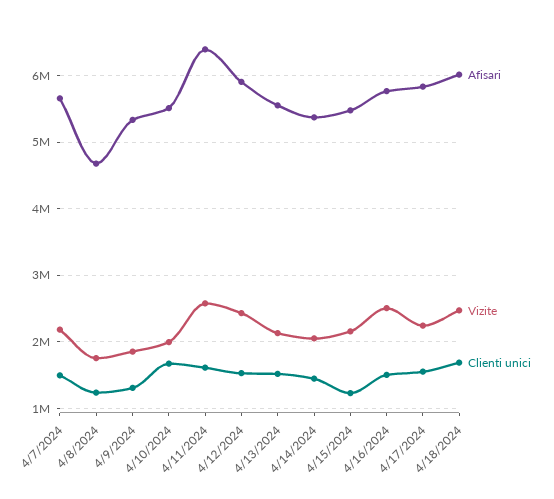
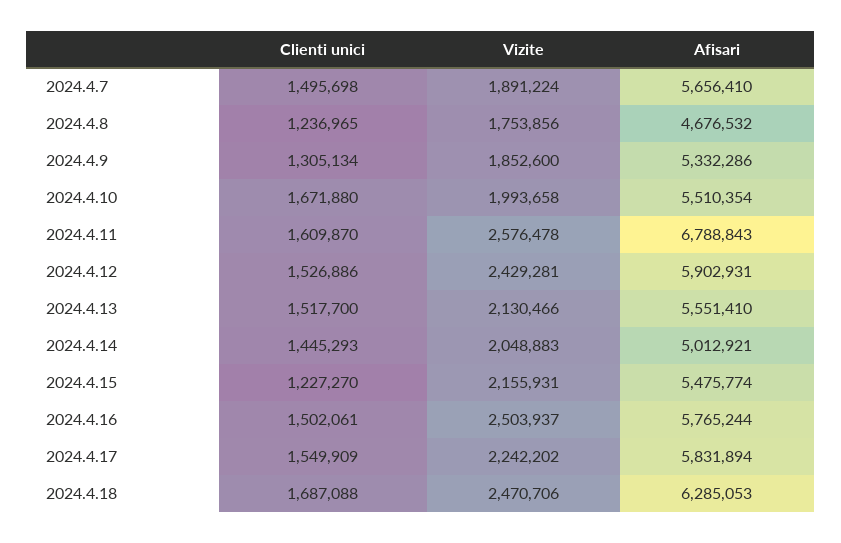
Vizite, 4/7/2024: 2200000 -> 1891224
Afisari, 4/11/2024: 6400000 -> 6788843
Afisari, 4/14/2024: 5400000 -> 5012921
Afisari, 4/18/2024: 6000000 -> 6285053

